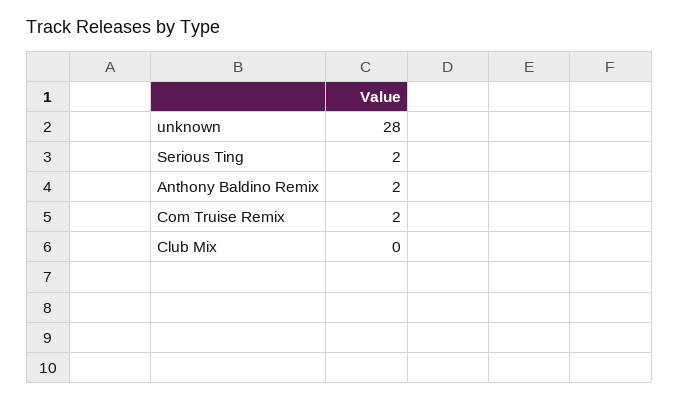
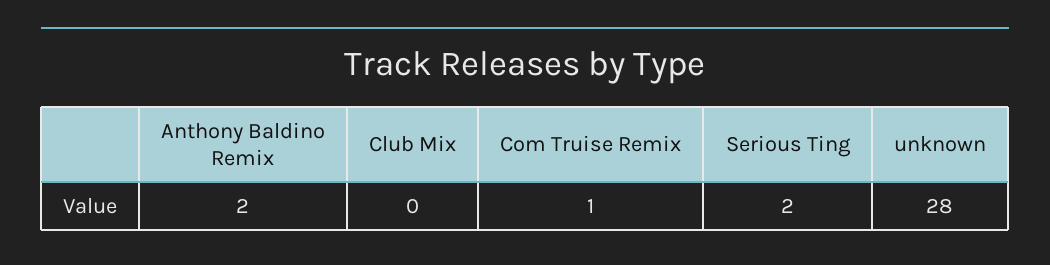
Com Truise Remix: 2 -> 1

